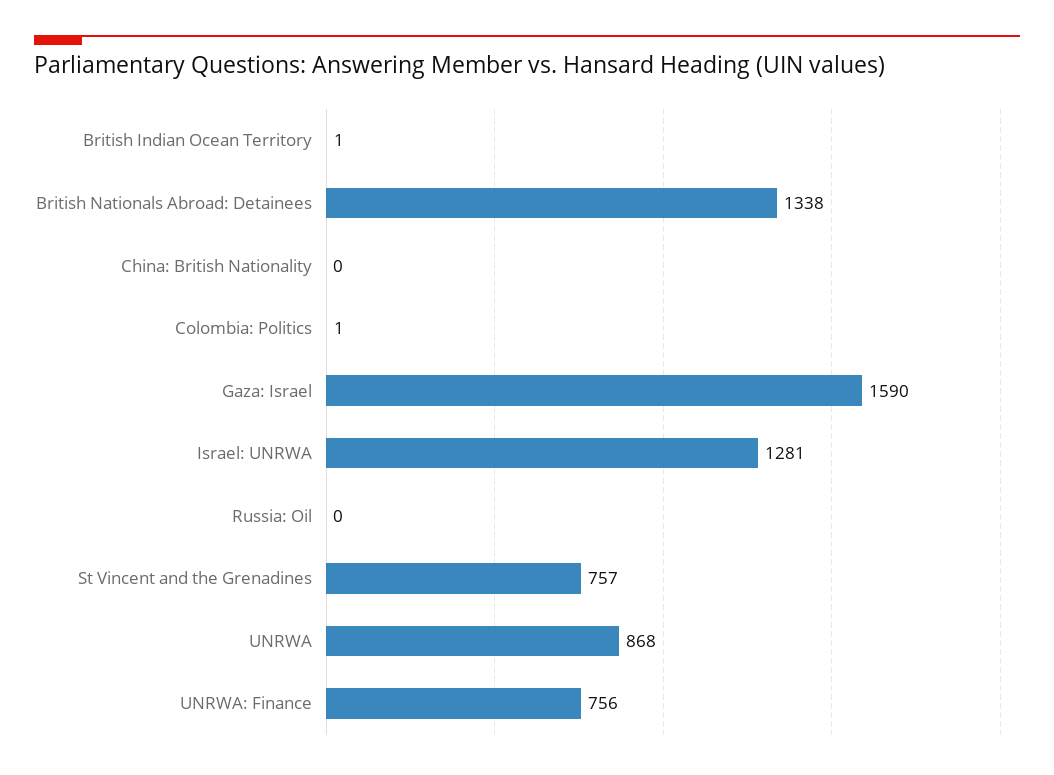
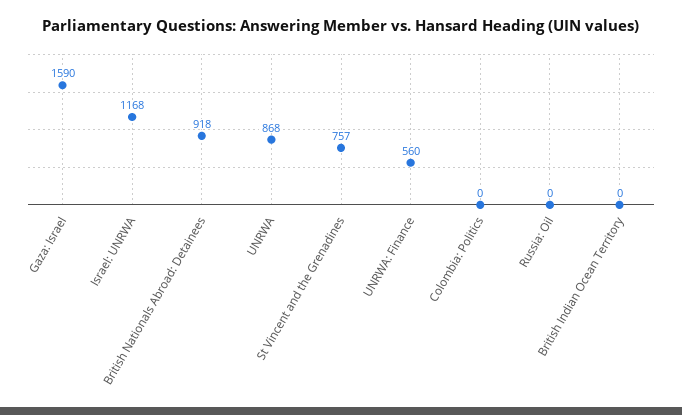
British Indian Ocean Territory: 1 -> 0
British Nationals Abroad: Detainees: 1338 -> 918
China: British Nationality: 0 -> none
Colombia: Politics: 1 -> 0
Israel: UNRWA: 1281 -> 1168
UNRWA: Finance: 756 -> 560

